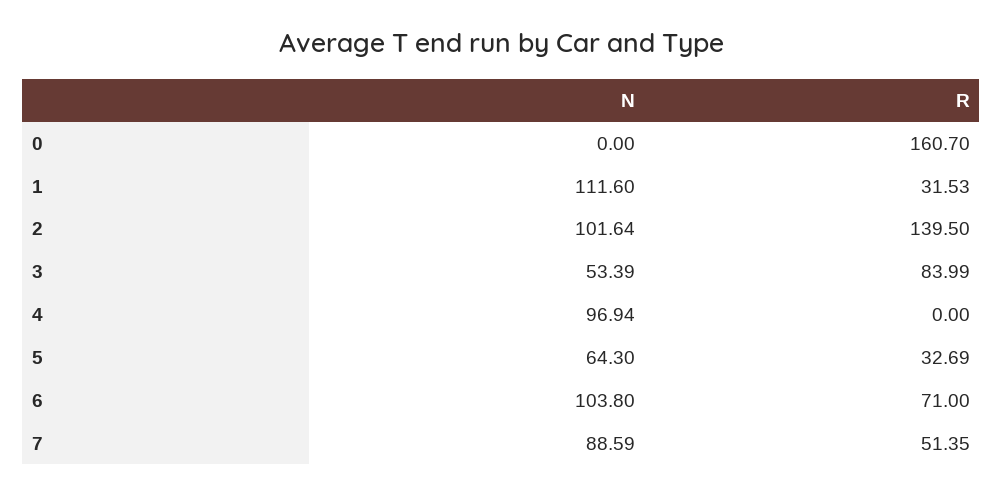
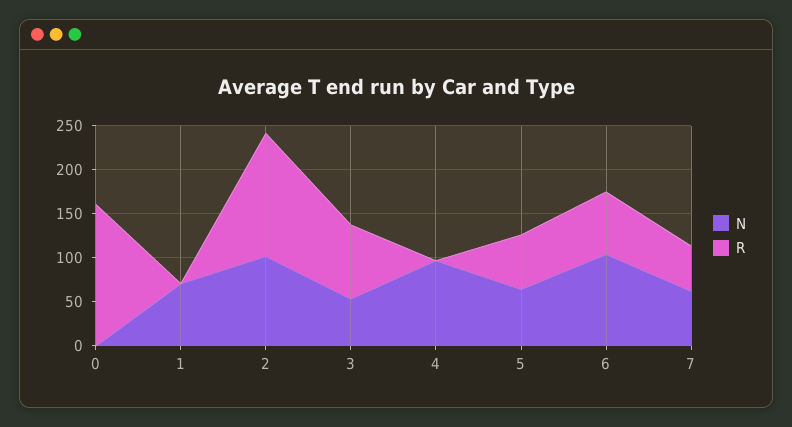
N, 1: 111.6 -> 70
R, 1: 31.53 -> 0
R, 5: 32.69 -> 60
N, 7: 88.59 -> 60

